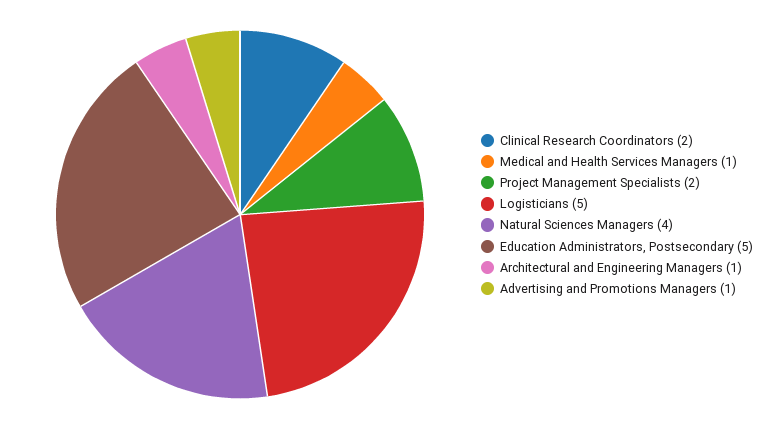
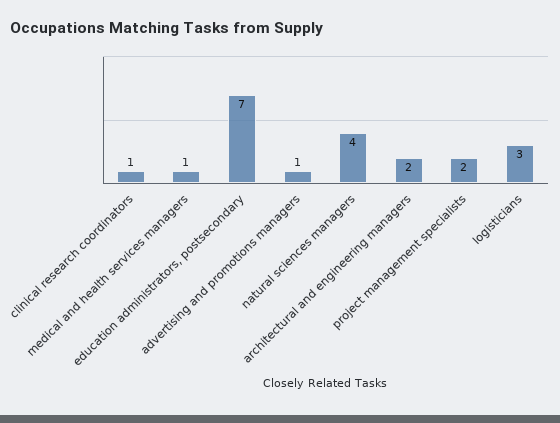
Clinical Research Coordinators: 2 -> 1
Logisticians: 5 -> 3
Education Administrators, Postsecondary: 5 -> 7
Architectural and Engineering Managers: 1 -> 2

